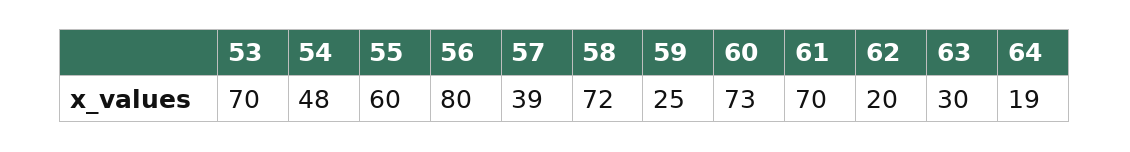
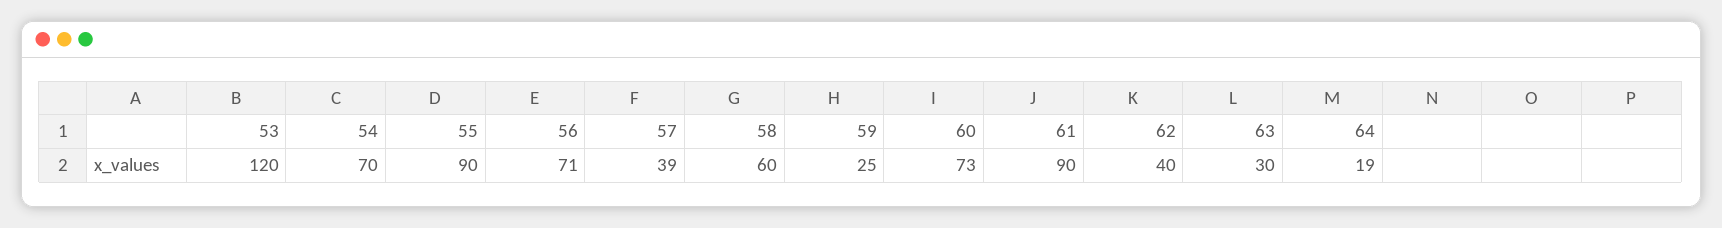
53: 70 -> 120
54: 48 -> 70
55: 60 -> 90
56: 80 -> 71
58: 72 -> 60
61: 70 -> 90
62: 20 -> 40

